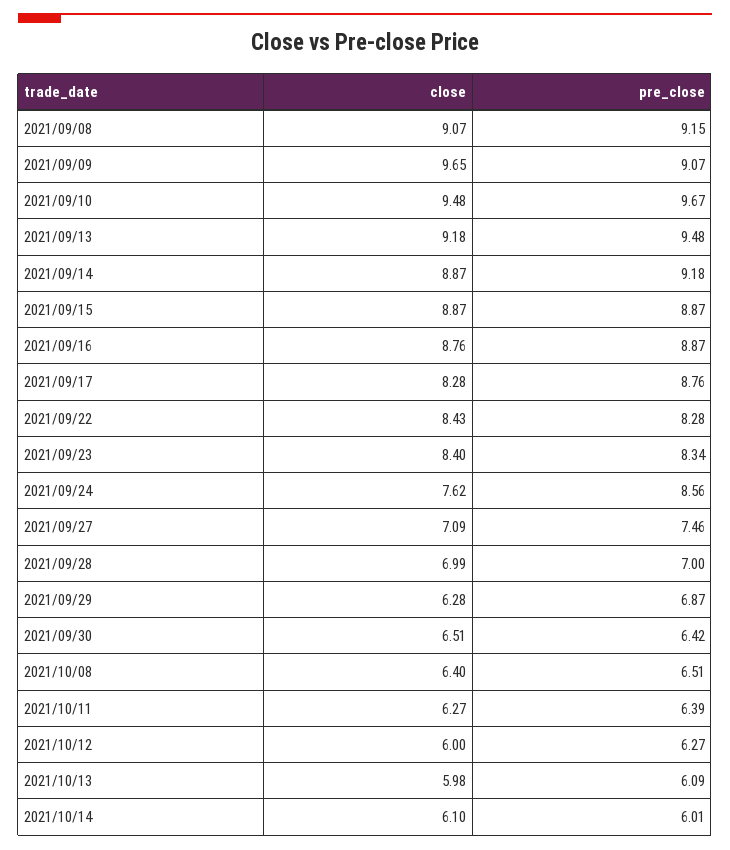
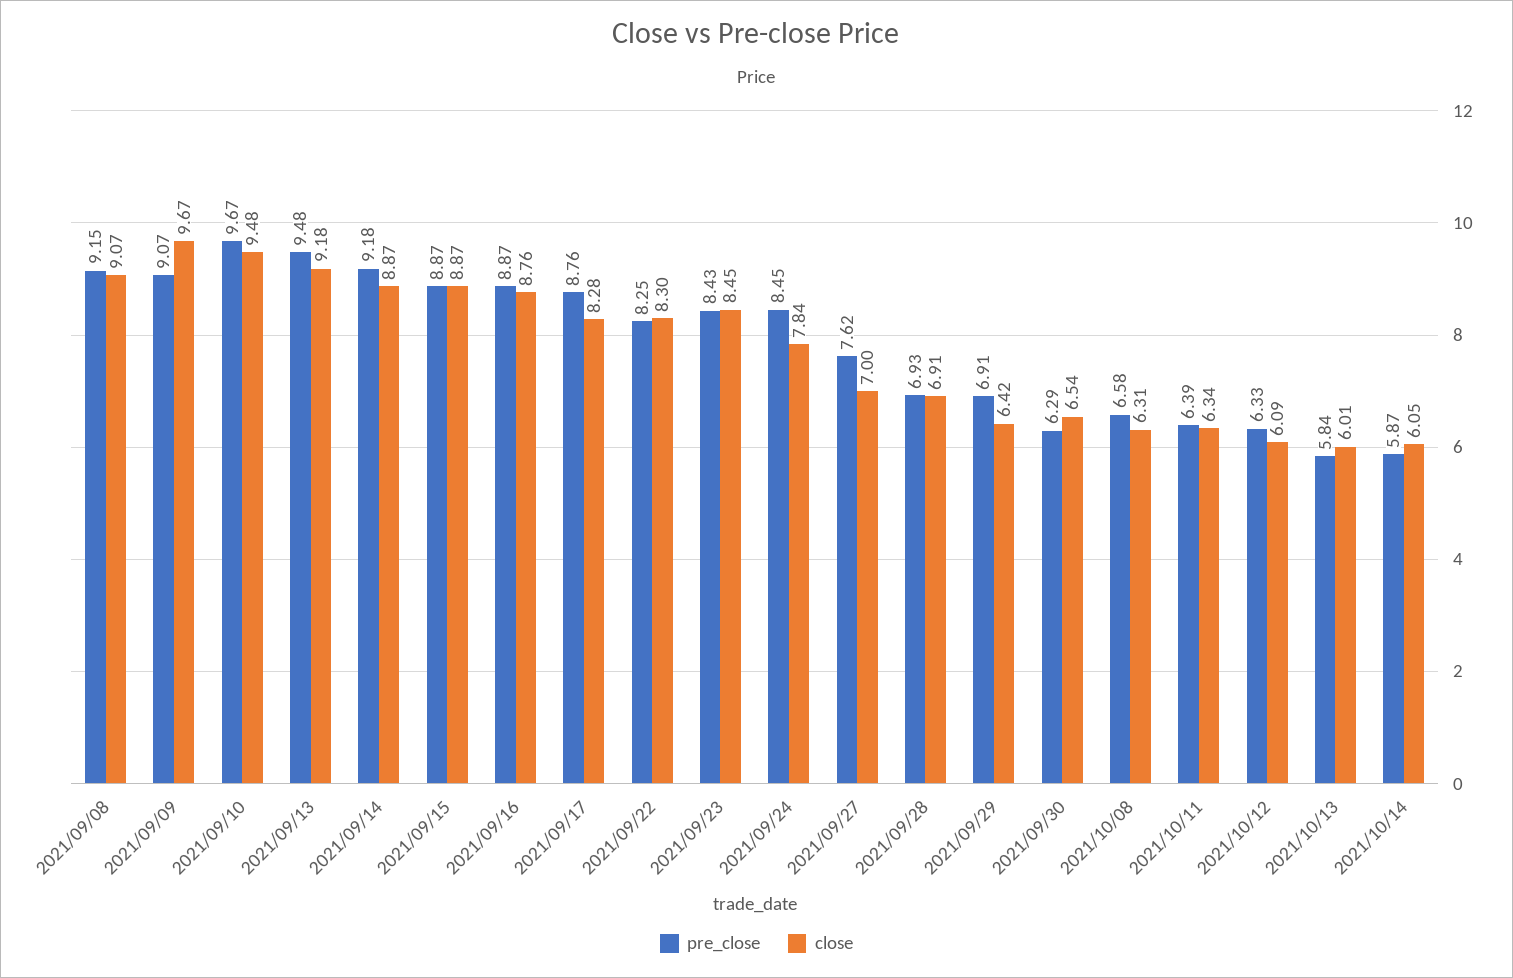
close, 2021/09/09: 9.65 -> 9.67
close, 2021/09/22: 8.43 -> 8.3
pre_close, 2021/09/22: 8.28 -> 8.25
close, 2021/09/23: 8.4 -> 8.45
pre_close, 2021/09/23: 8.34 -> 8.43
close, 2021/09/24: 7.62 -> 7.84
pre_close, 2021/09/24: 8.56 -> 8.45
close, 2021/09/27: 7.09 -> 7
pre_close, 2021/09/27: 7.46 -> 7.62
close, 2021/09/28: 6.99 -> 6.91
pre_close, 2021/09/28: 7 -> 6.93
close, 2021/09/29: 6.28 -> 6.42
pre_close, 2021/09/29: 6.87 -> 6.91
close, 2021/09/30: 6.51 -> 6.54
pre_close, 2021/09/30: 6.42 -> 6.29
close, 2021/10/08: 6.4 -> 6.31
pre_close, 2021/10/08: 6.51 -> 6.58
close, 2021/10/11: 6.27 -> 6.34
close, 2021/10/12: 6 -> 6.09
pre_close, 2021/10/12: 6.27 -> 6.33
close, 2021/10/13: 5.98 -> 6.01
pre_close, 2021/10/13: 6.09 -> 5.84
close, 2021/10/14: 6.1 -> 6.05
pre_close, 2021/10/14: 6.01 -> 5.87

